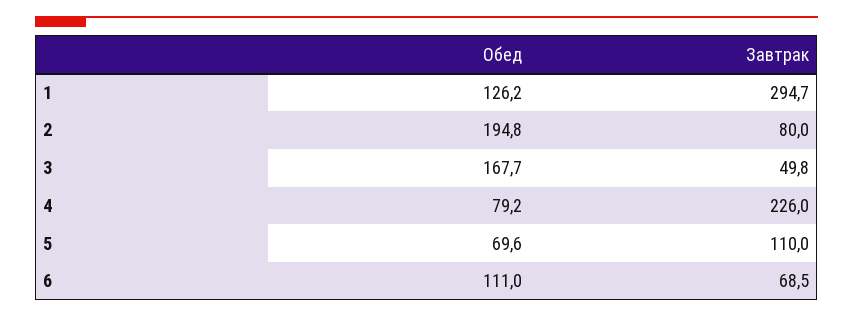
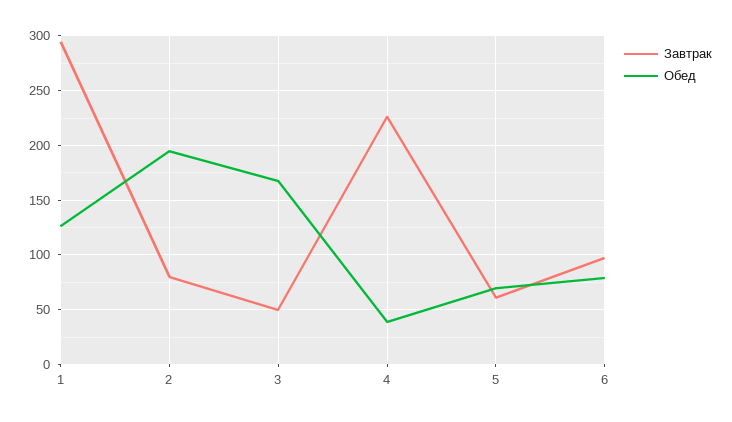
Обед, 4: 79.2 -> 40
Завтрак, 5: 110 -> 60
Обед, 6: 111 -> 80
Завтрак, 6: 68.5 -> 100

